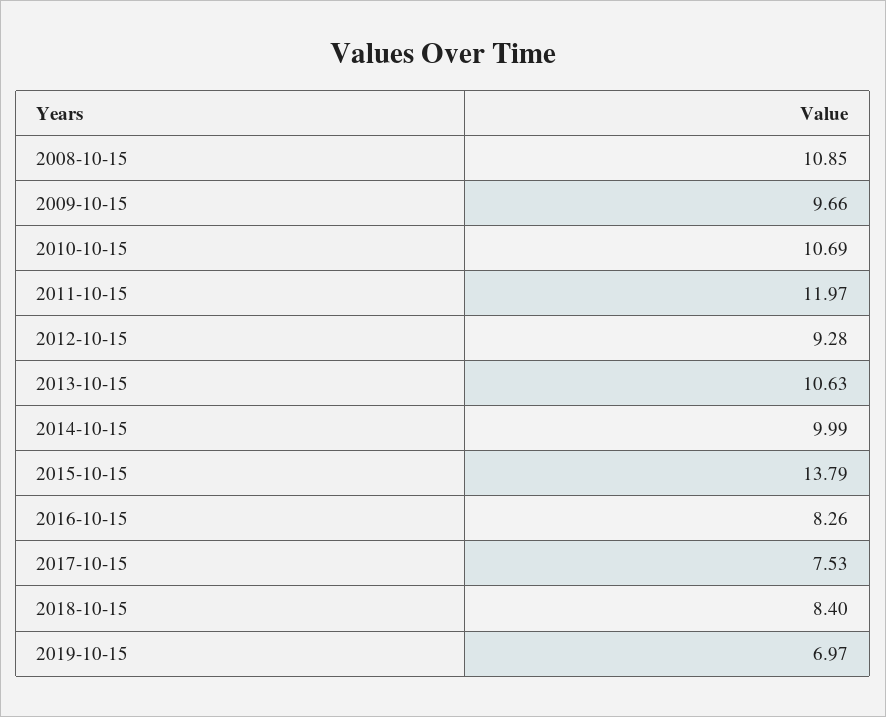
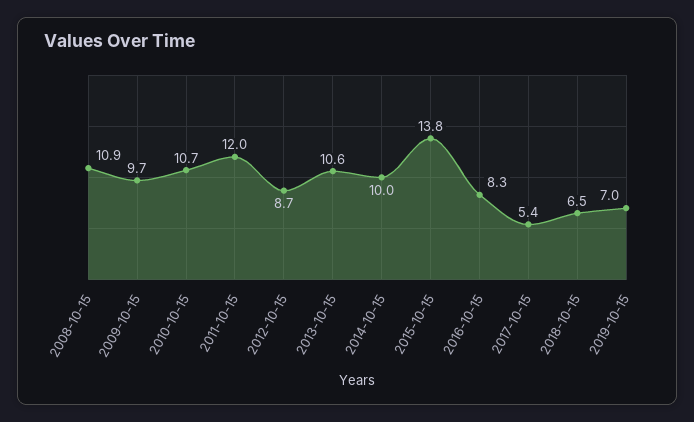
2012-10-15: 9.28 -> 8.7
2017-10-15: 7.53 -> 5.4
2018-10-15: 8.4 -> 6.5

